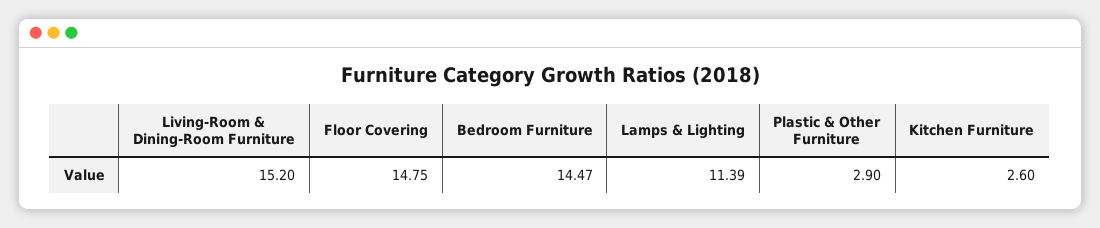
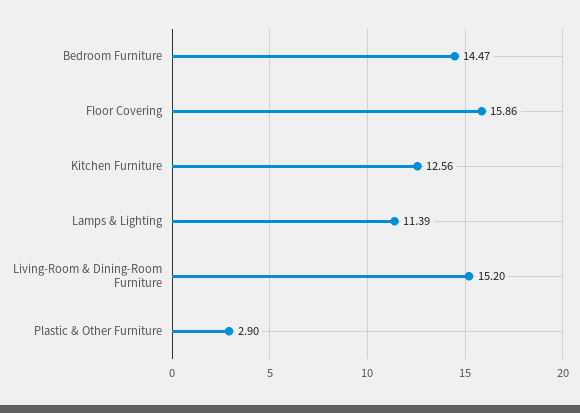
Floor Covering: 14.75 -> 15.86
Kitchen Furniture: 2.6 -> 12.56

